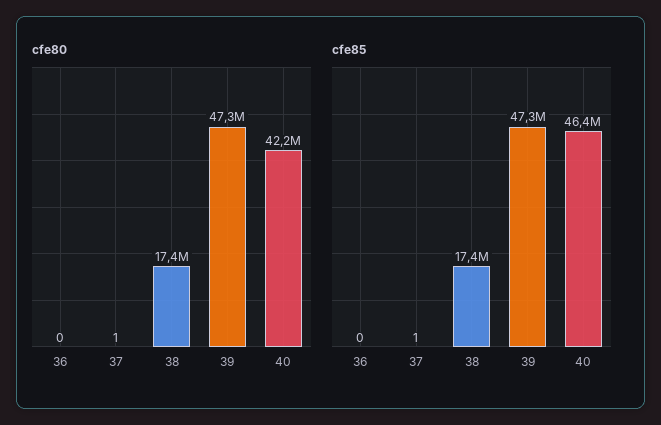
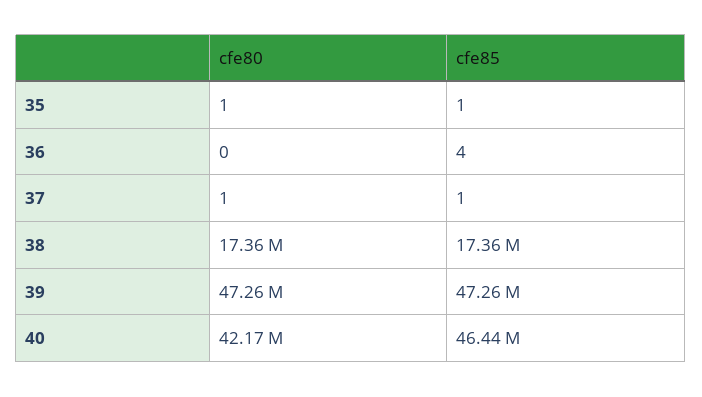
cfe85, 36: 0 -> 4
cfe80, 35: none -> 1
cfe85, 35: none -> 1

